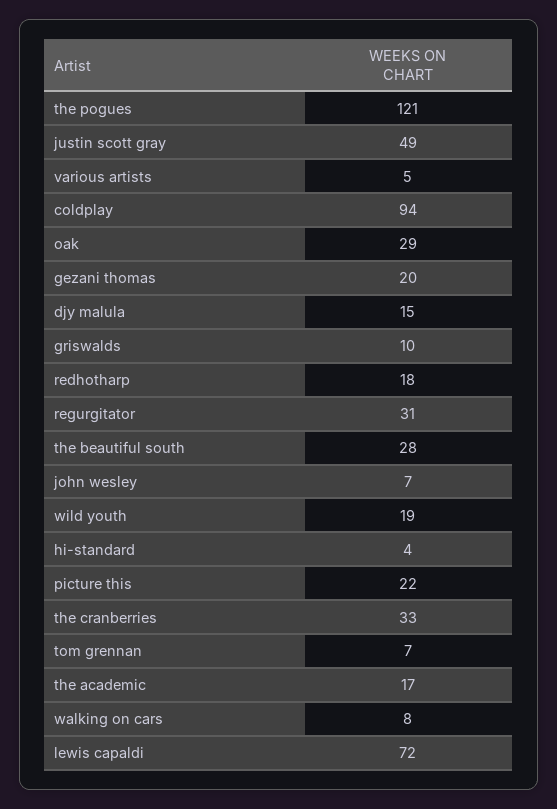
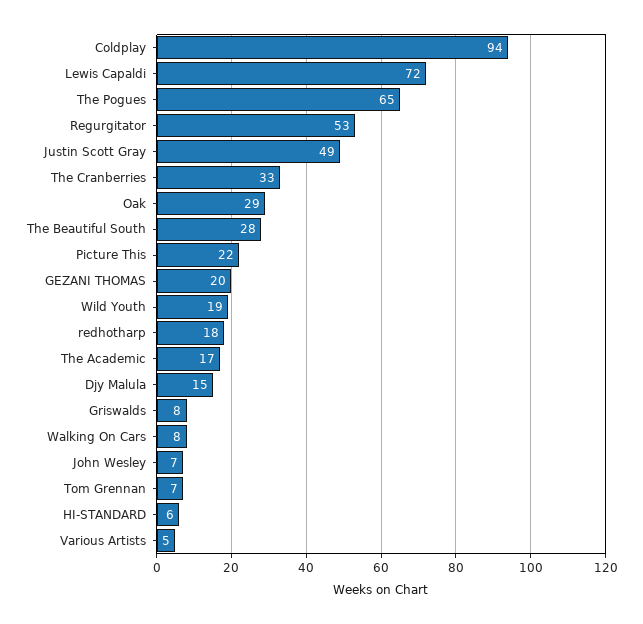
the pogues: 121 -> 65
griswalds: 10 -> 8
regurgitator: 31 -> 53
hi-standard: 4 -> 6

